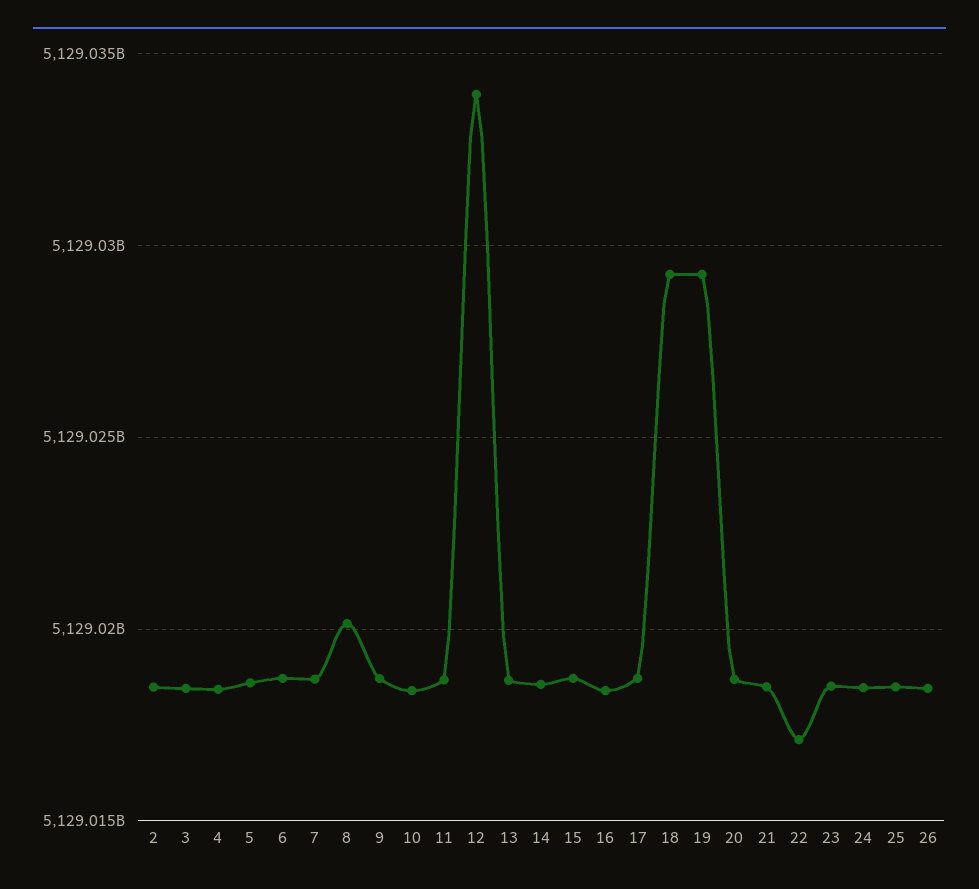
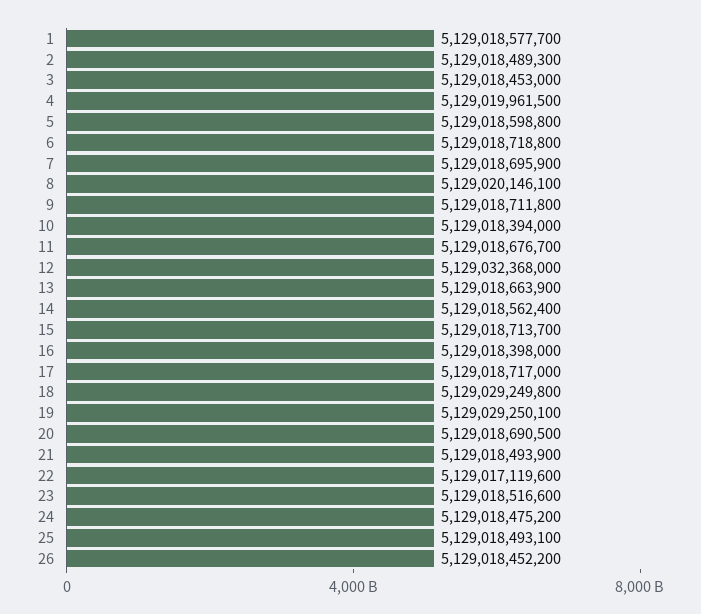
4: 5129018500000 -> 5129019961500
12: 5129034000000 -> 5129032368000
1: none -> 5129018577700

